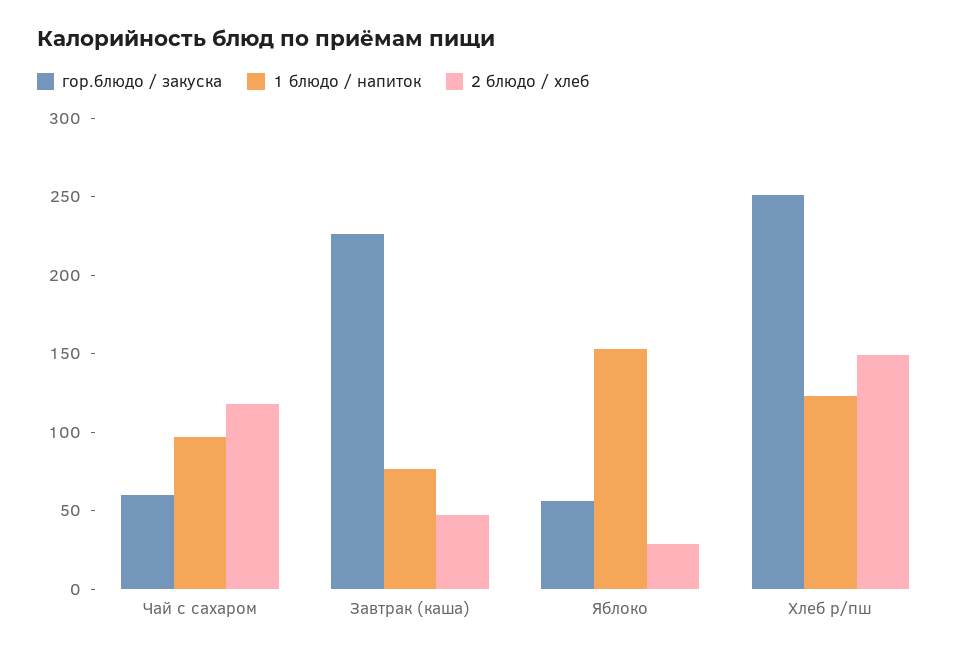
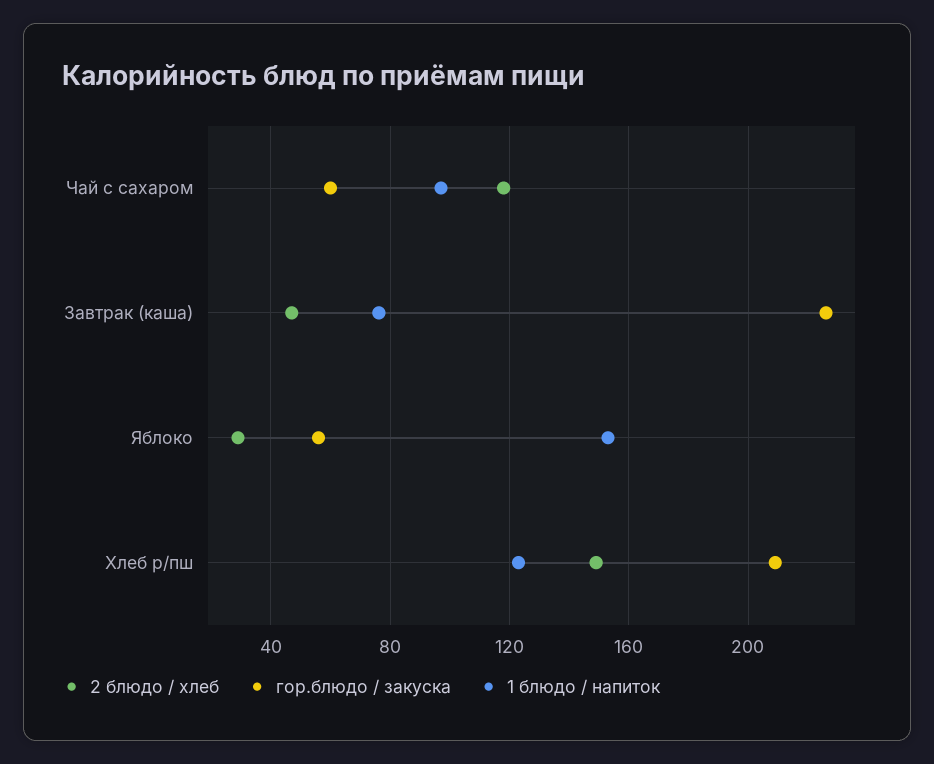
гор.блюдо / закуска, Хлеб р/пш: 250 -> 210

